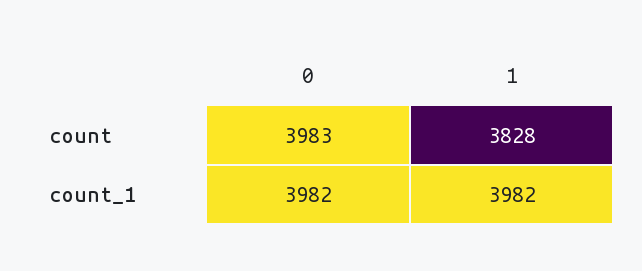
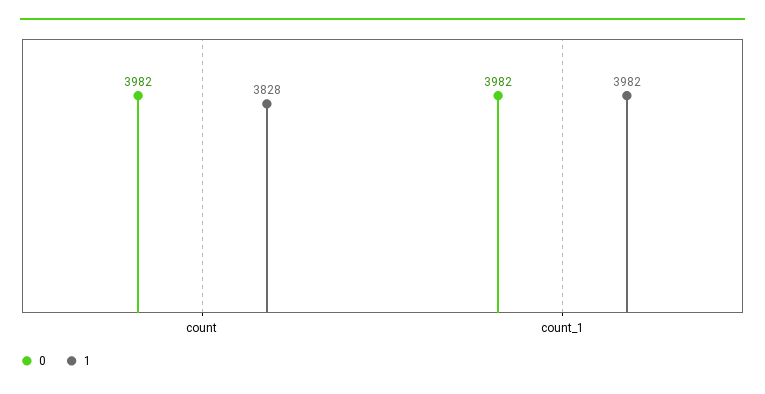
0, count: 3983 -> 3982

